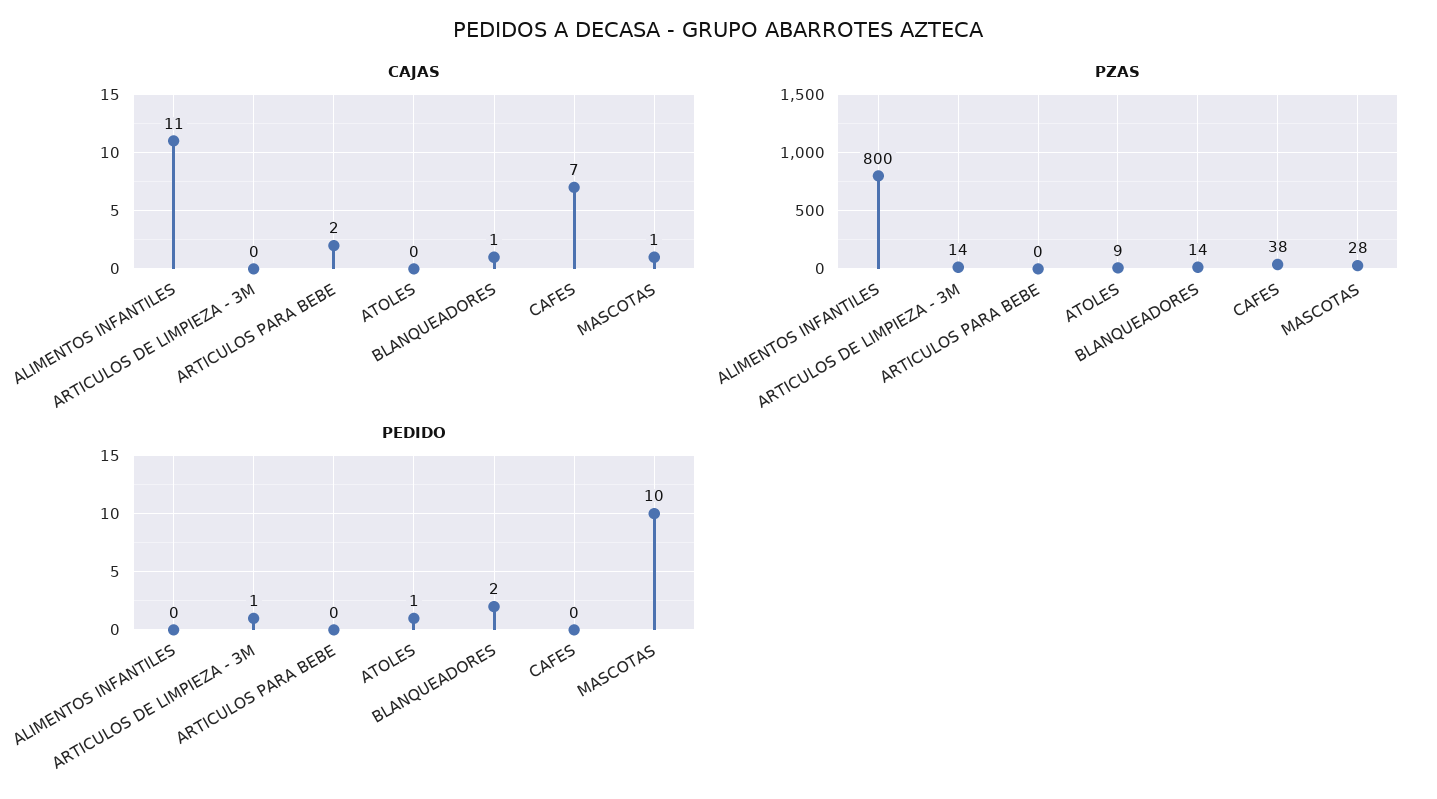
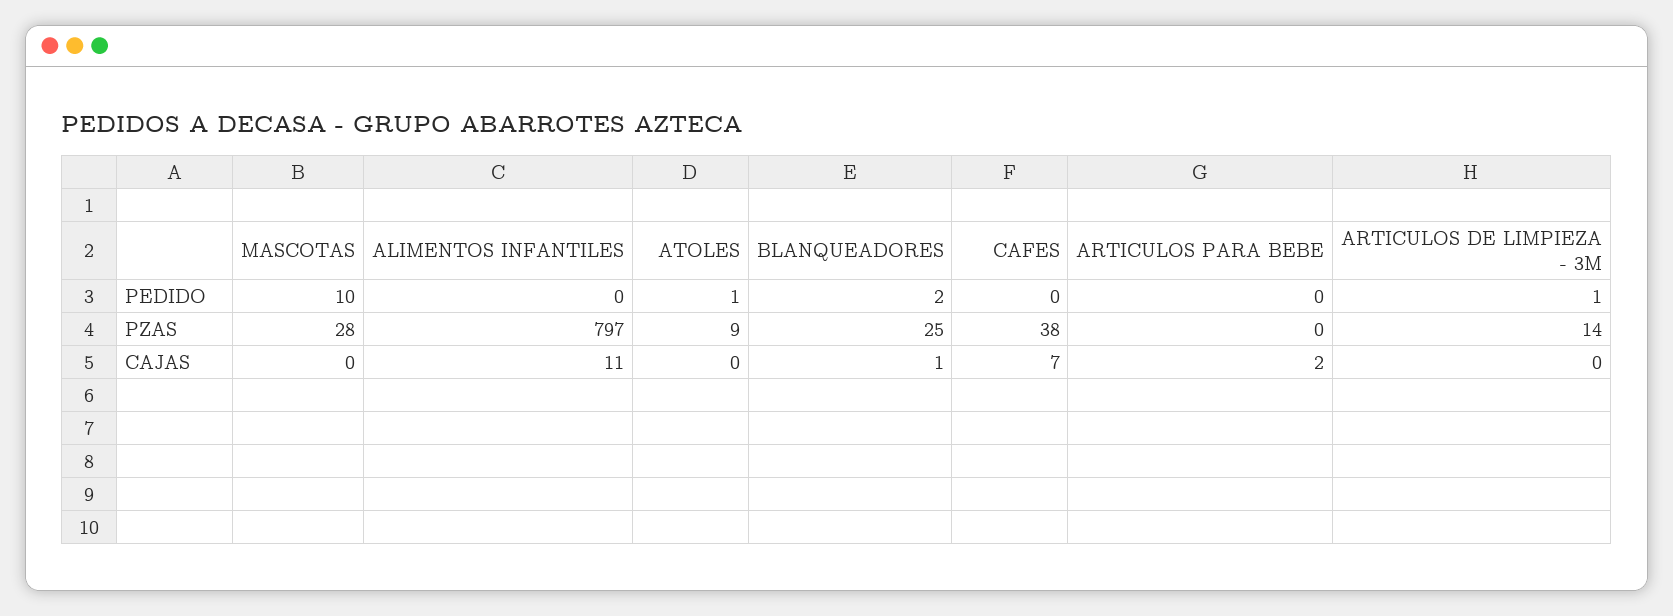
CAJAS, MASCOTAS: 1 -> 0
PZAS, ALIMENTOS INFANTILES: 800 -> 797
PZAS, BLANQUEADORES: 14 -> 25

